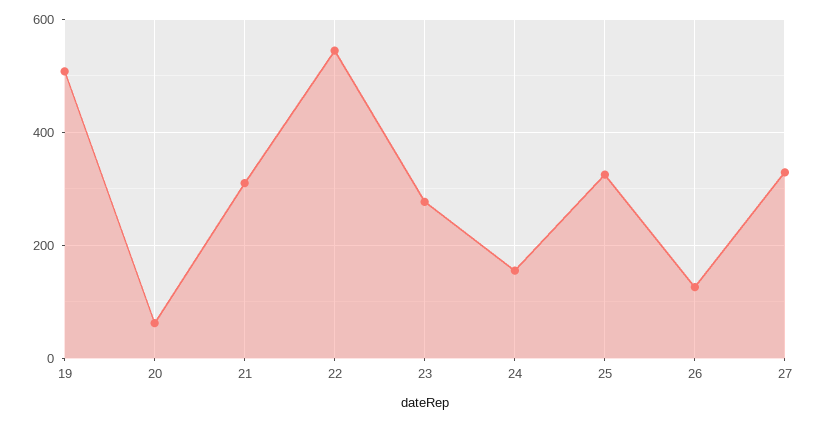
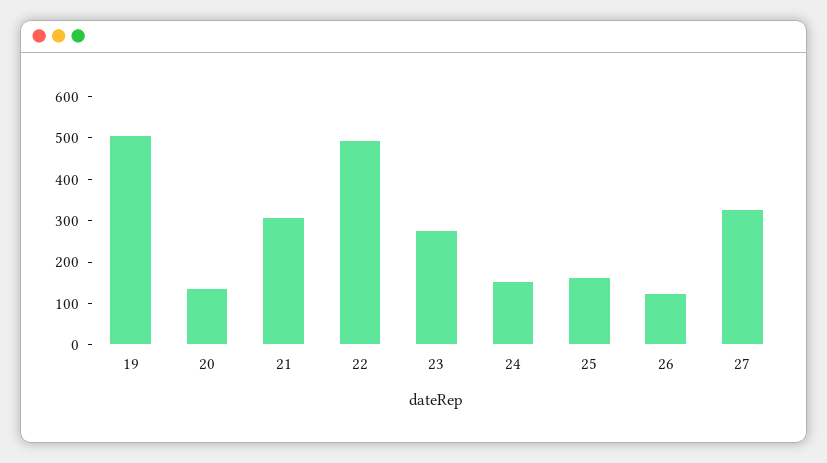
20: 60 -> 140
22: 540 -> 500
25: 320 -> 160

